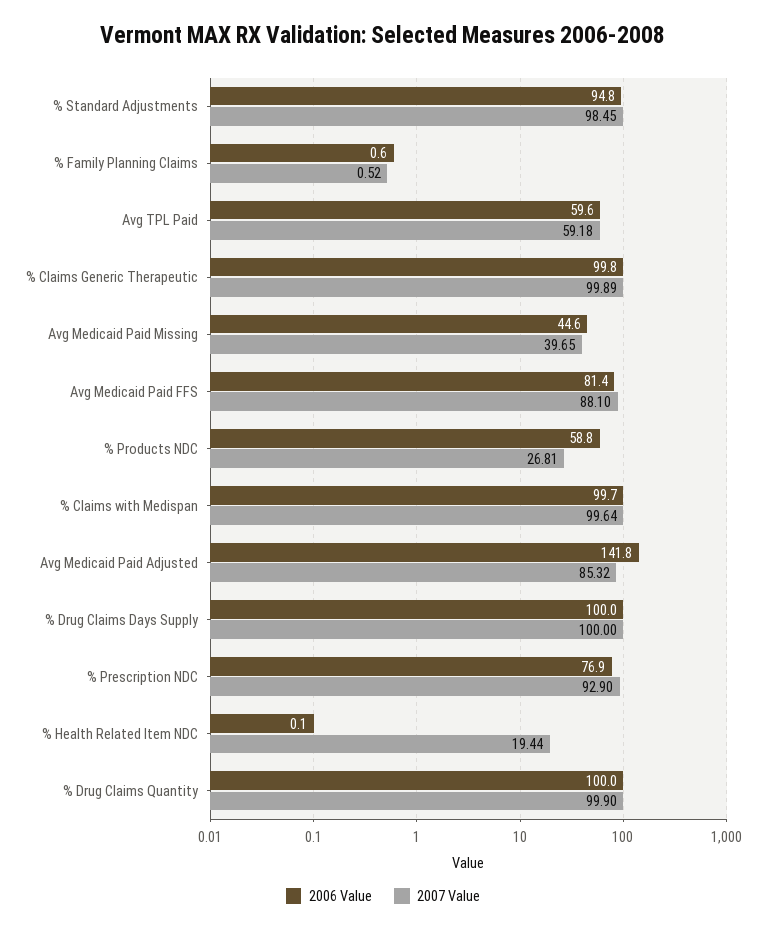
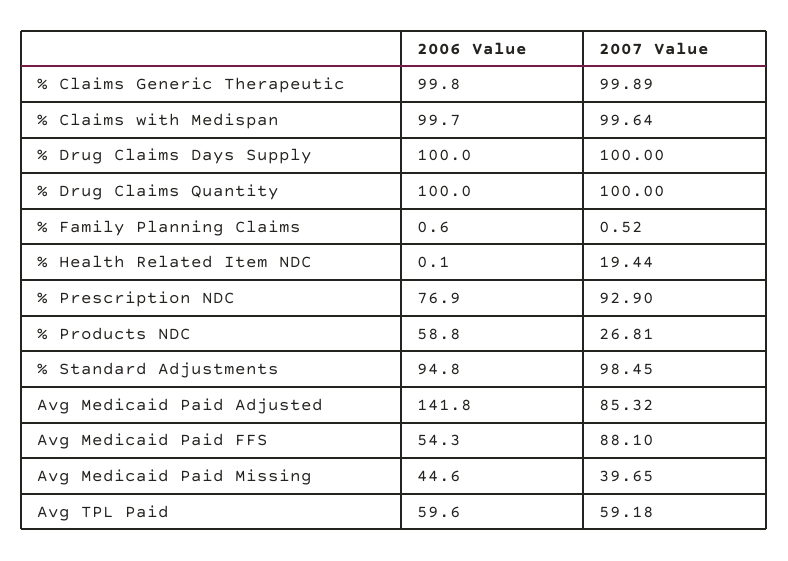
2006 Value, Avg Medicaid Paid FFS: 81.4 -> 54.3
2007 Value, % Drug Claims Quantity: 99.9 -> 100

